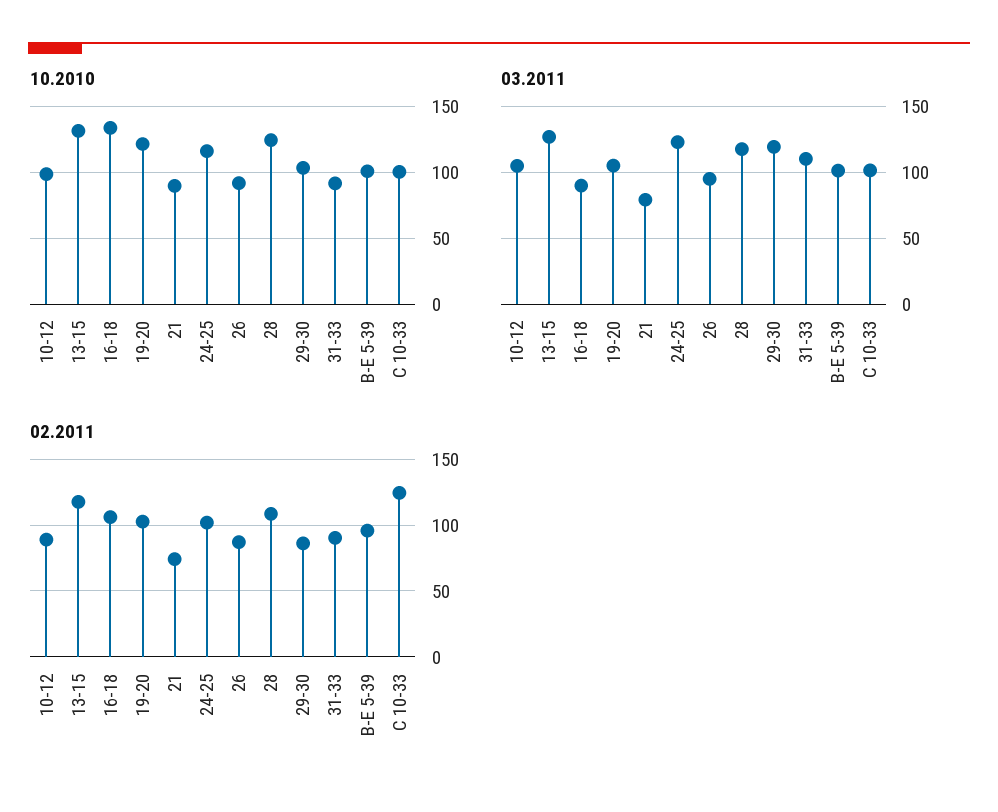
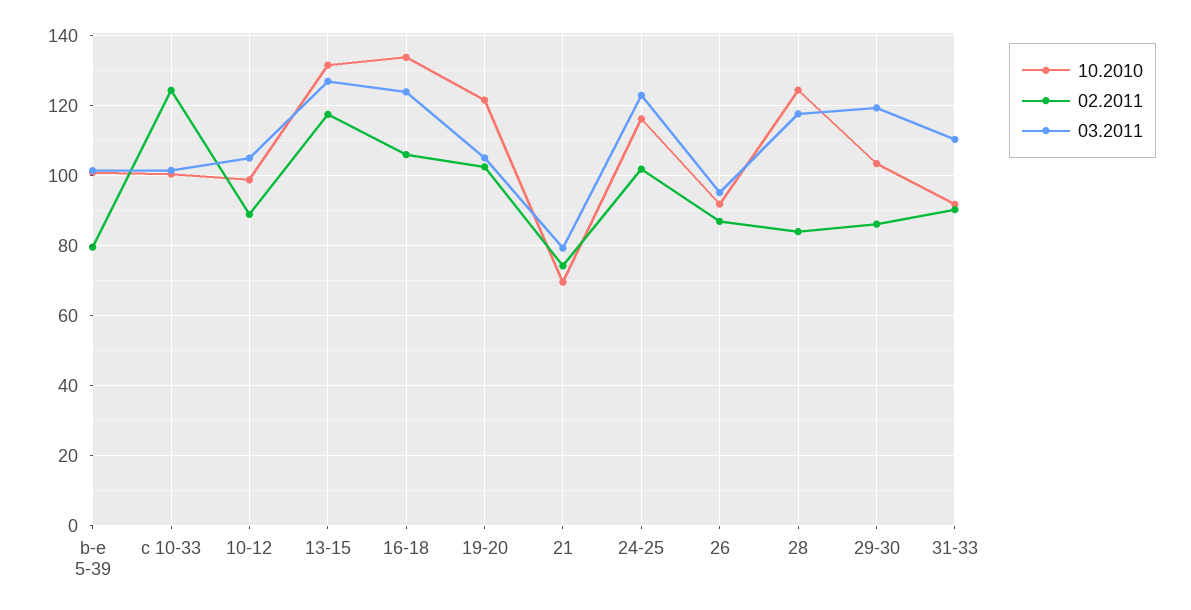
10.2010, 21: 90 -> 70
03.2011, 16-18: 90 -> 124
02.2011, 28: 110 -> 84
02.2011, B-E 5-39: 95 -> 80

